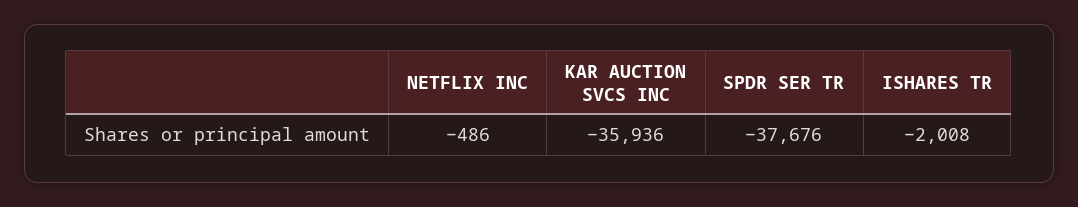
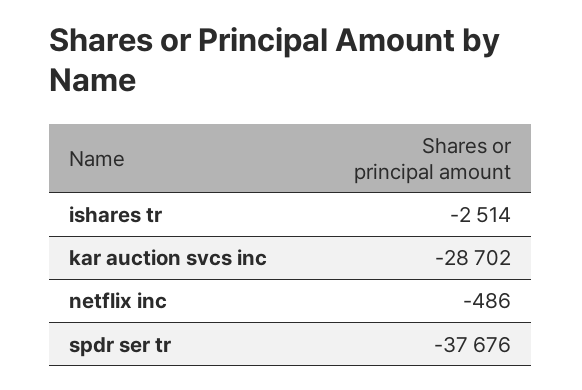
KAR AUCTION SVCS INC: -35936 -> -28702
ISHARES TR: -2008 -> -2514

